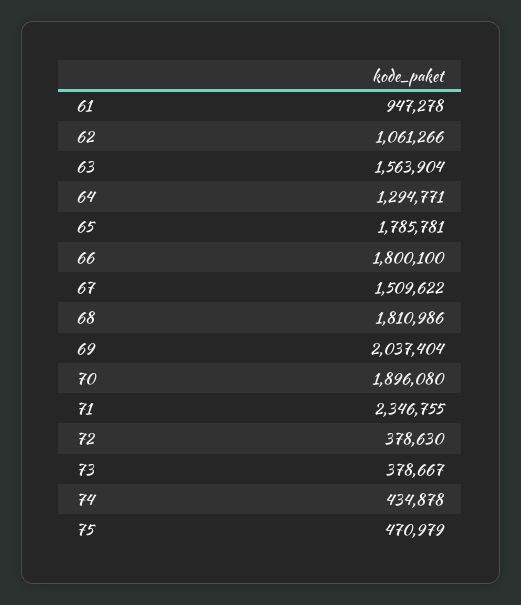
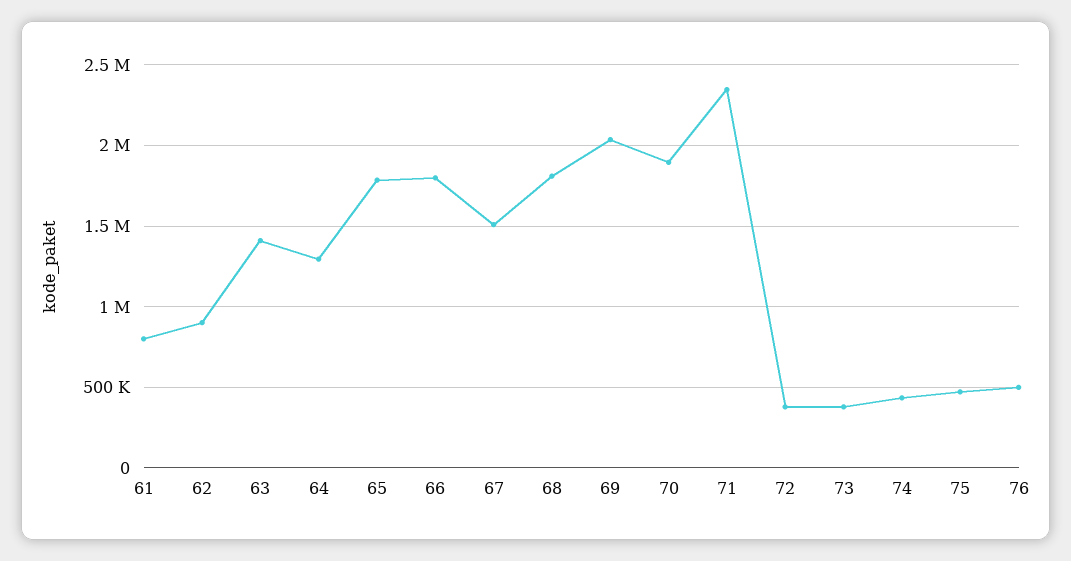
61: 947278 -> 800000
62: 1061266 -> 900000
63: 1563904 -> 1400000
76: none -> 500000

